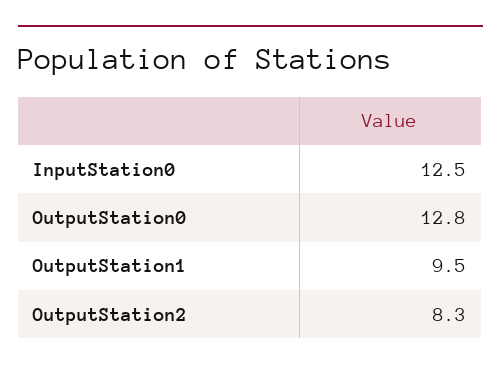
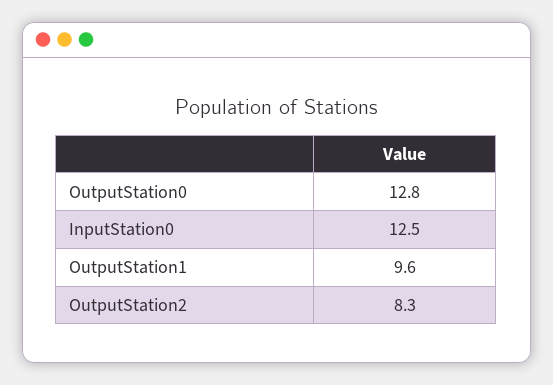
OutputStation1: 9.5 -> 9.6

